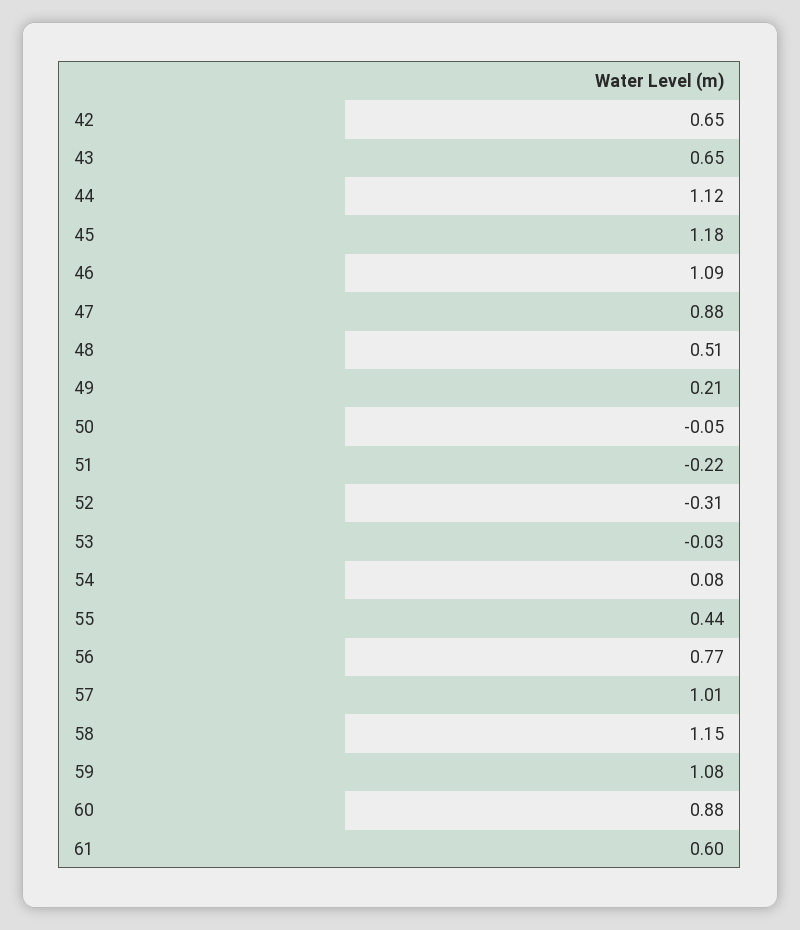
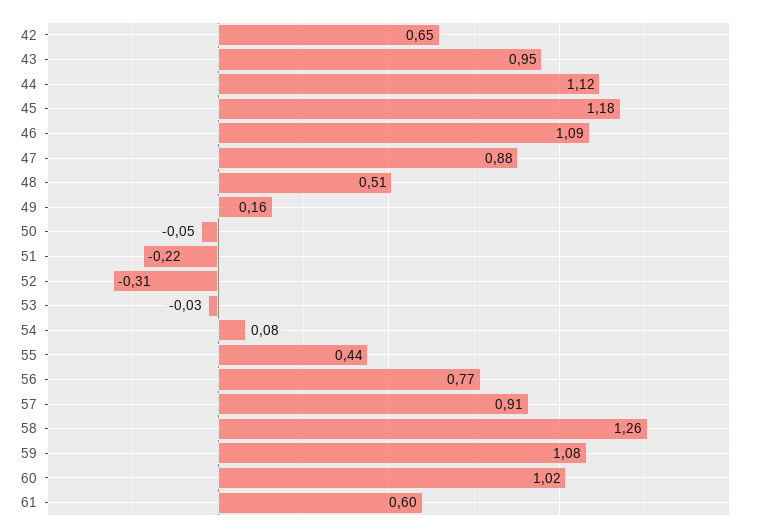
43: 0.65 -> 0.95
49: 0.21 -> 0.16
57: 1.01 -> 0.91
58: 1.15 -> 1.26
60: 0.88 -> 1.02

